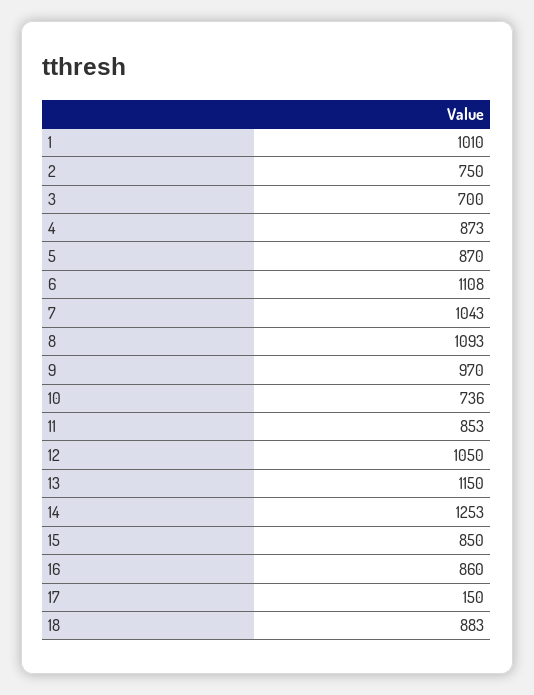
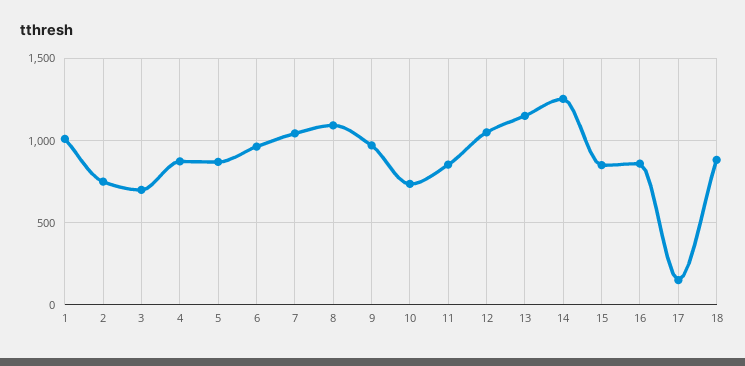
6: 1108 -> 950

